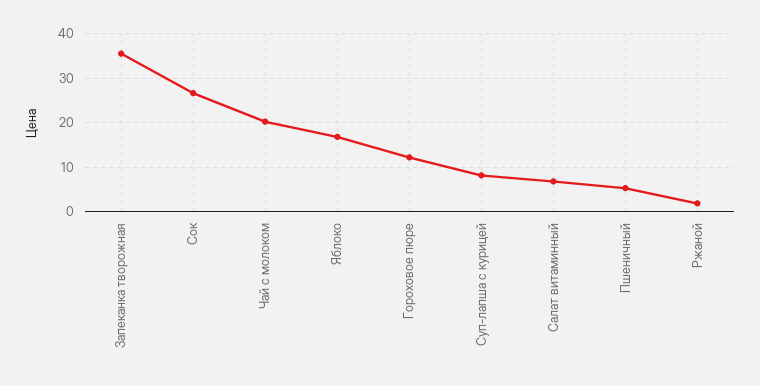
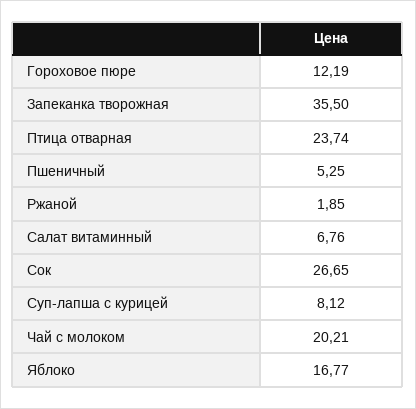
Птица отварная: none -> 23.74

